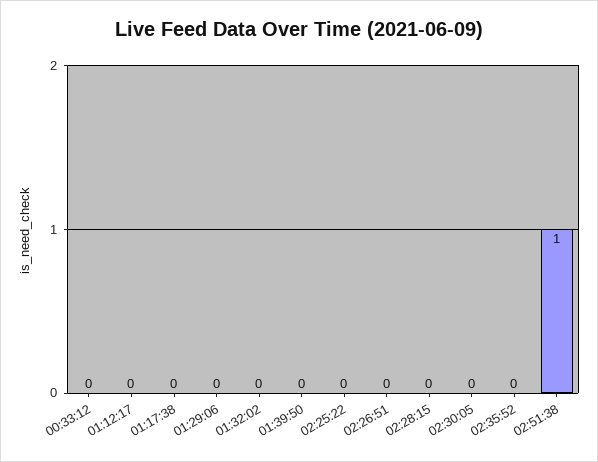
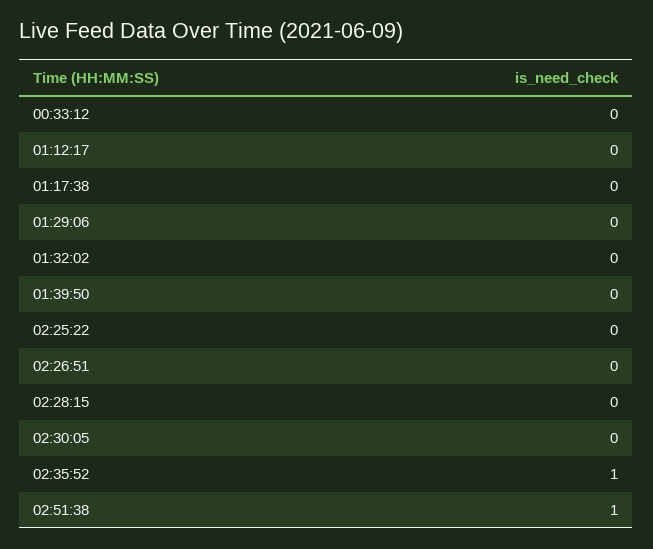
02:35:52: 0 -> 1

